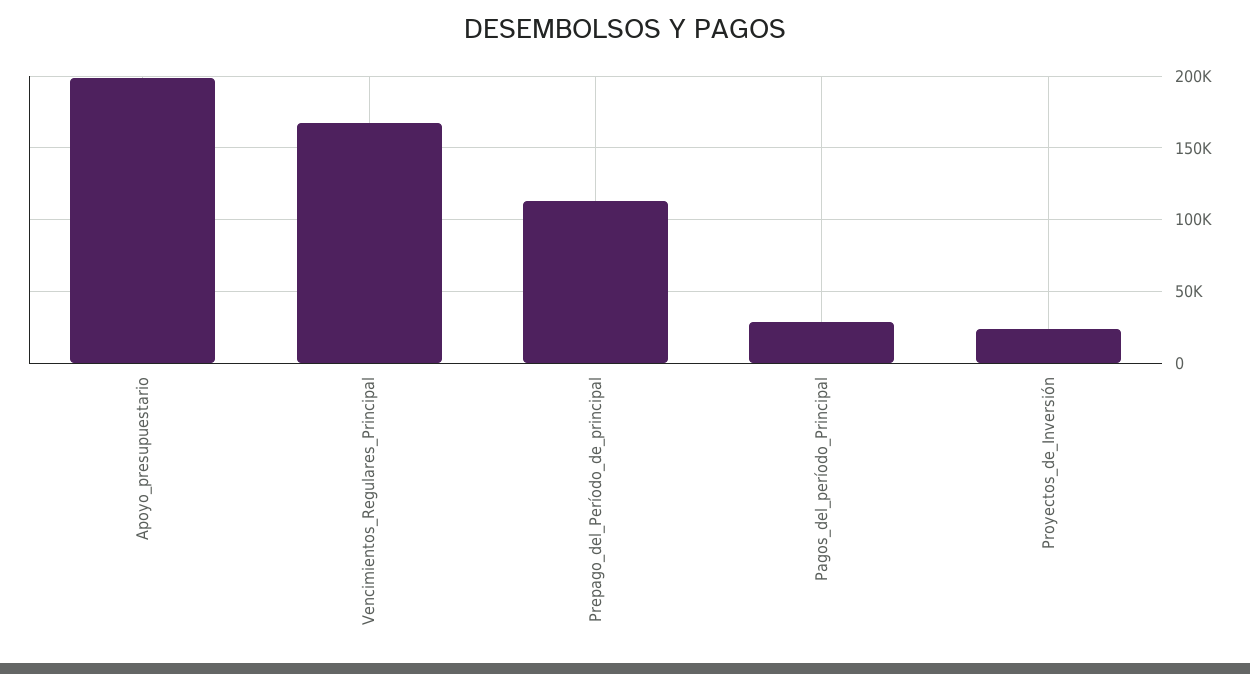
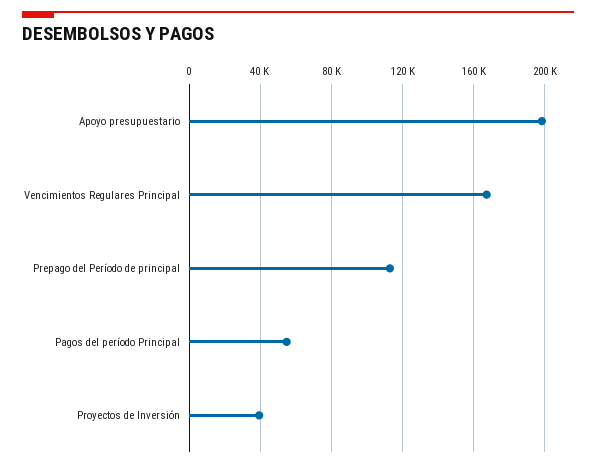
Pagos_del_período_Principal: 30000 -> 55000
Proyectos_de_Inversión: 25000 -> 40000

